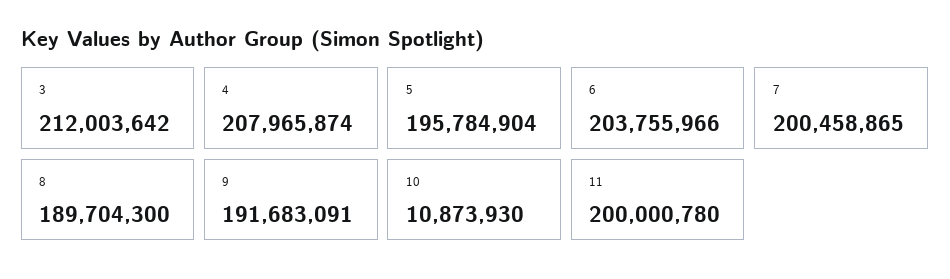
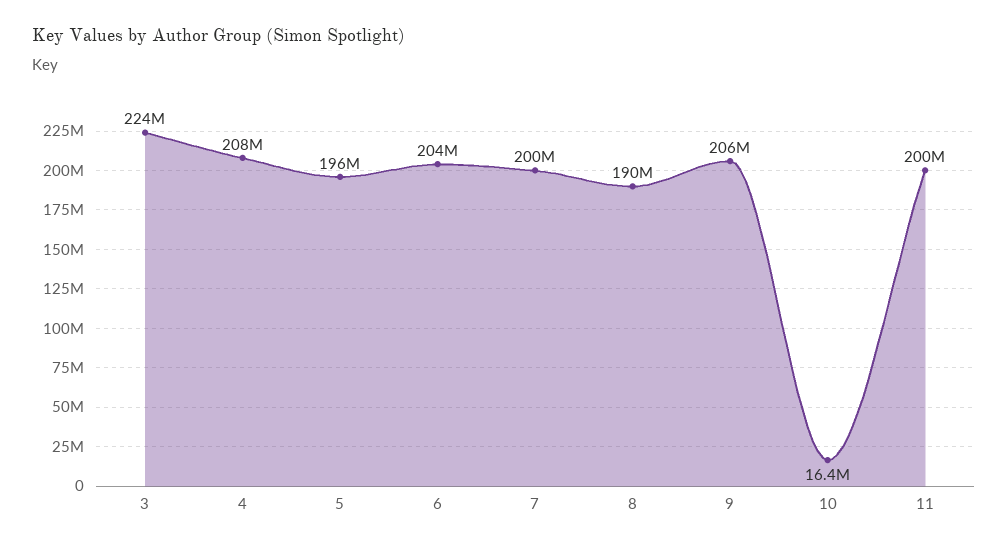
3: 212003642 -> 224000000
9: 191683091 -> 206000000
10: 10873930 -> 16400000

